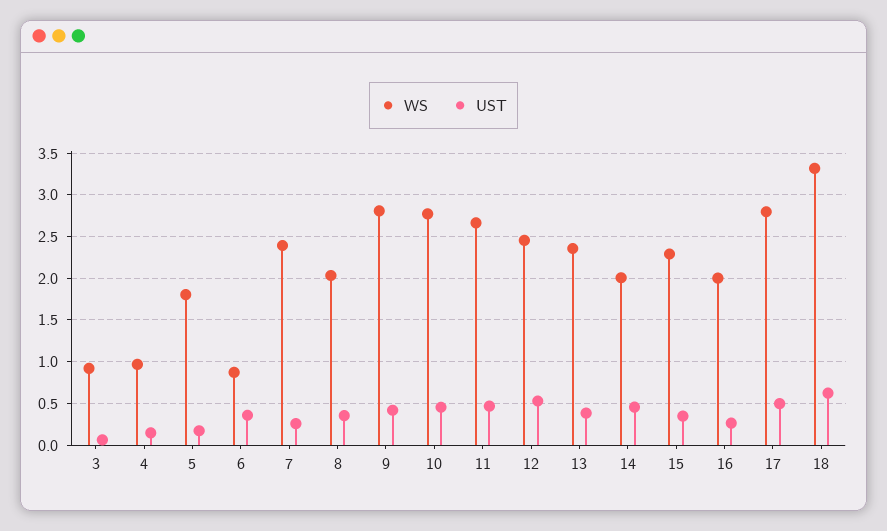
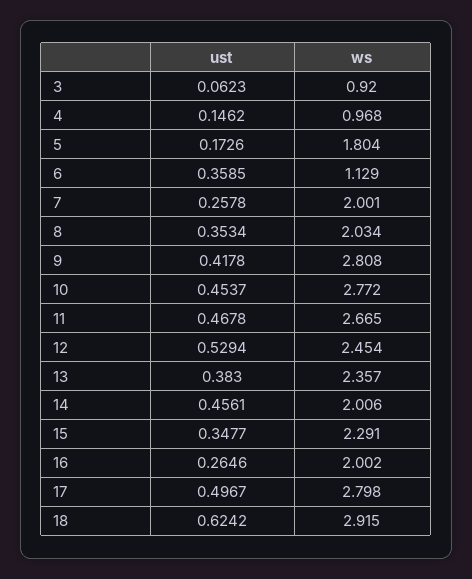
WS, 6: 0.9 -> 1.129
WS, 7: 2.4 -> 2.001
WS, 18: 3.3 -> 2.915

